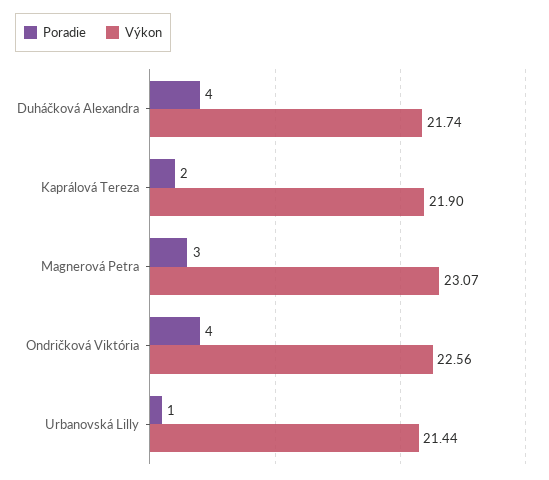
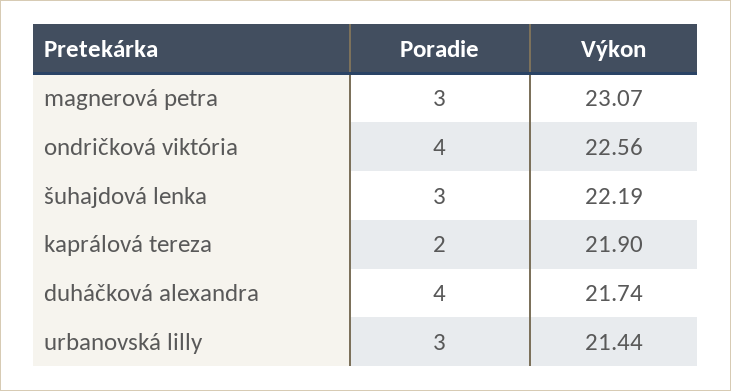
Poradie, Urbanovská Lilly: 1 -> 3
Poradie, šuhajdová lenka: none -> 3
Výkon, šuhajdová lenka: none -> 22.19

